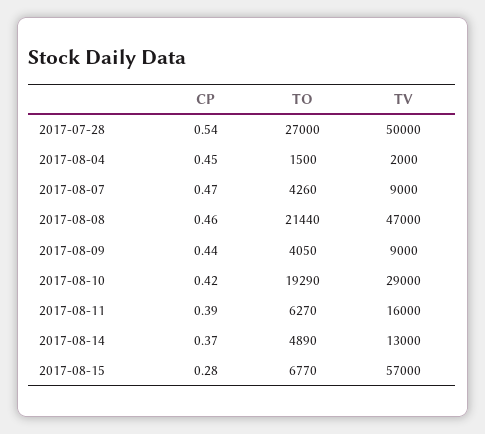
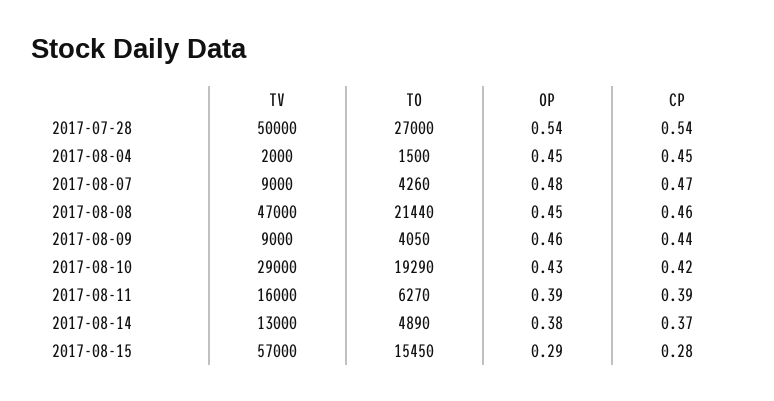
TO, 2017-08-15: 6770 -> 15450
OP, 2017-07-28: none -> 0.54
OP, 2017-08-04: none -> 0.45
OP, 2017-08-07: none -> 0.48
OP, 2017-08-08: none -> 0.45
OP, 2017-08-09: none -> 0.46
OP, 2017-08-10: none -> 0.43
OP, 2017-08-11: none -> 0.39
OP, 2017-08-14: none -> 0.38
OP, 2017-08-15: none -> 0.29

